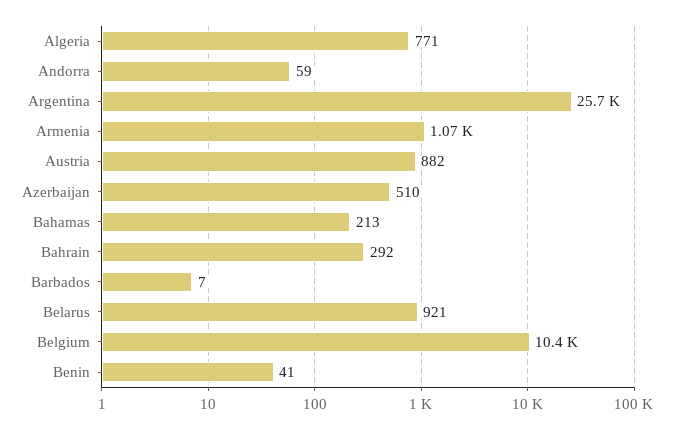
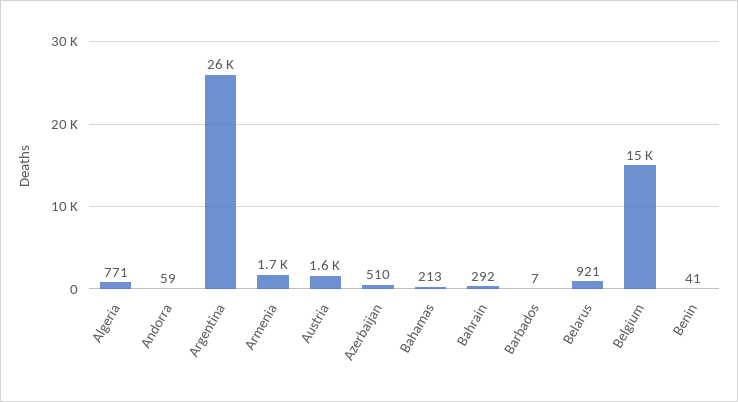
Armenia: 1070 -> 1700
Austria: 882 -> 1600
Belgium: 10400 -> 15000

